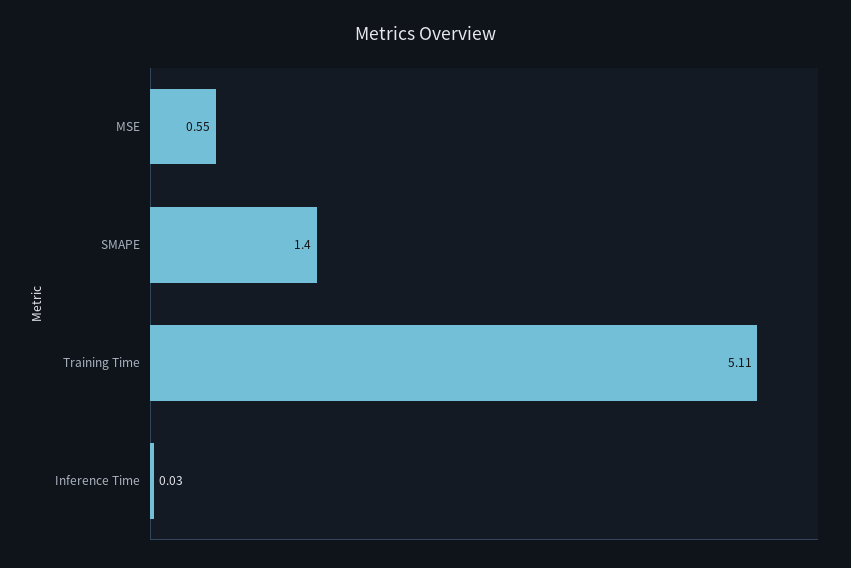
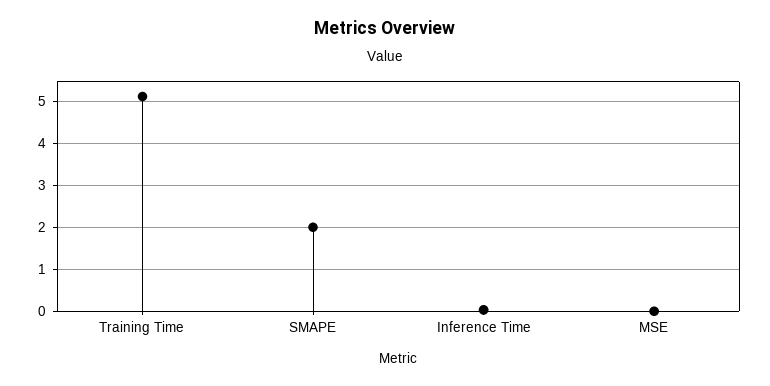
MSE: 0.55 -> 0
SMAPE: 1.4 -> 2

